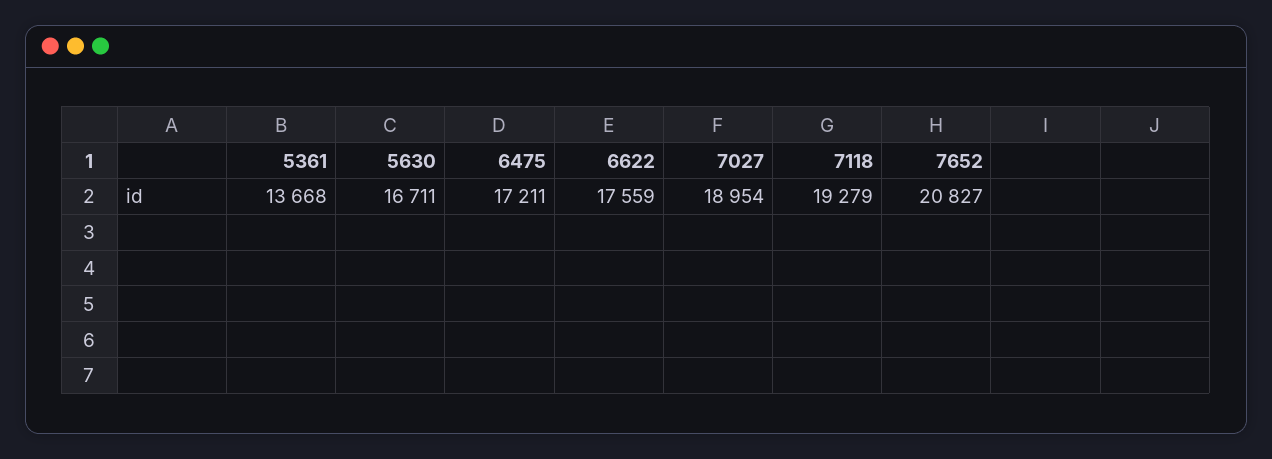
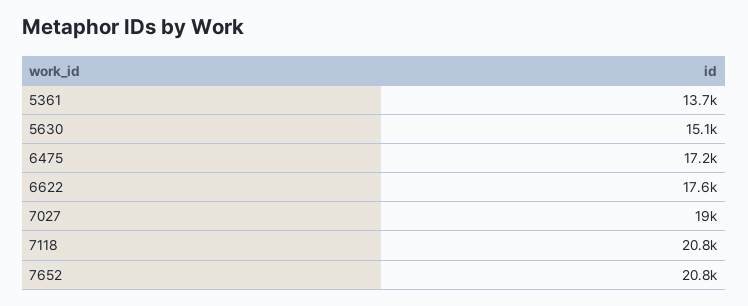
5630: 16711 -> 15100
7118: 19279 -> 20800

